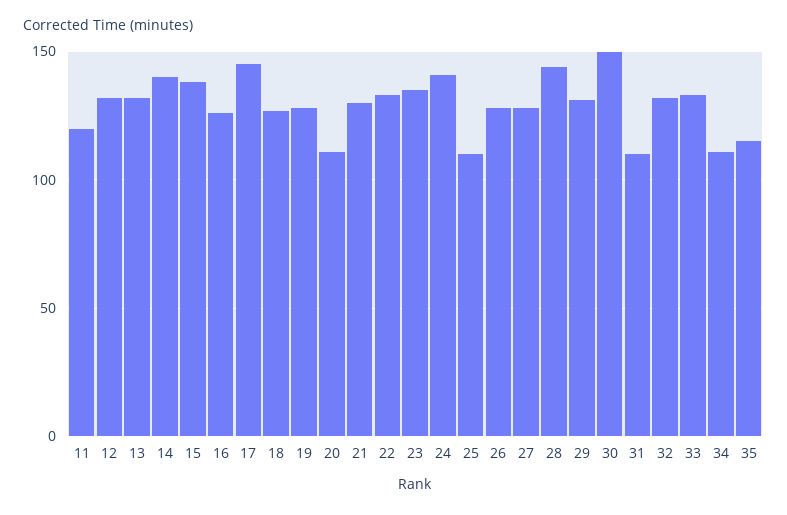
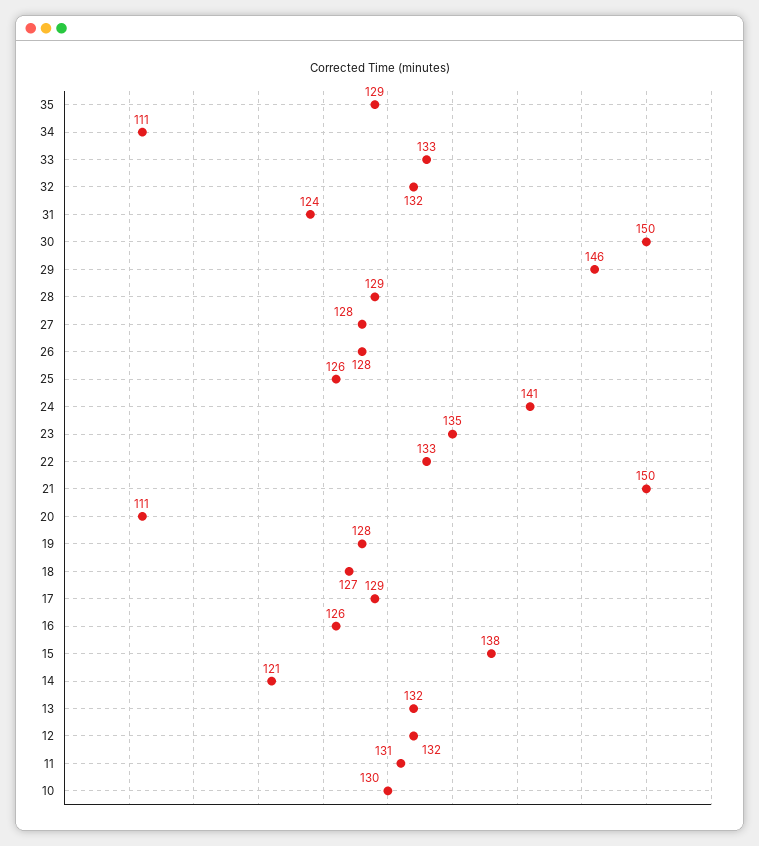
11: 120 -> 131
14: 140 -> 121
17: 145 -> 129
21: 130 -> 150
25: 110 -> 126
28: 145 -> 129
29: 130 -> 146
31: 110 -> 124
35: 115 -> 129
10: none -> 130

